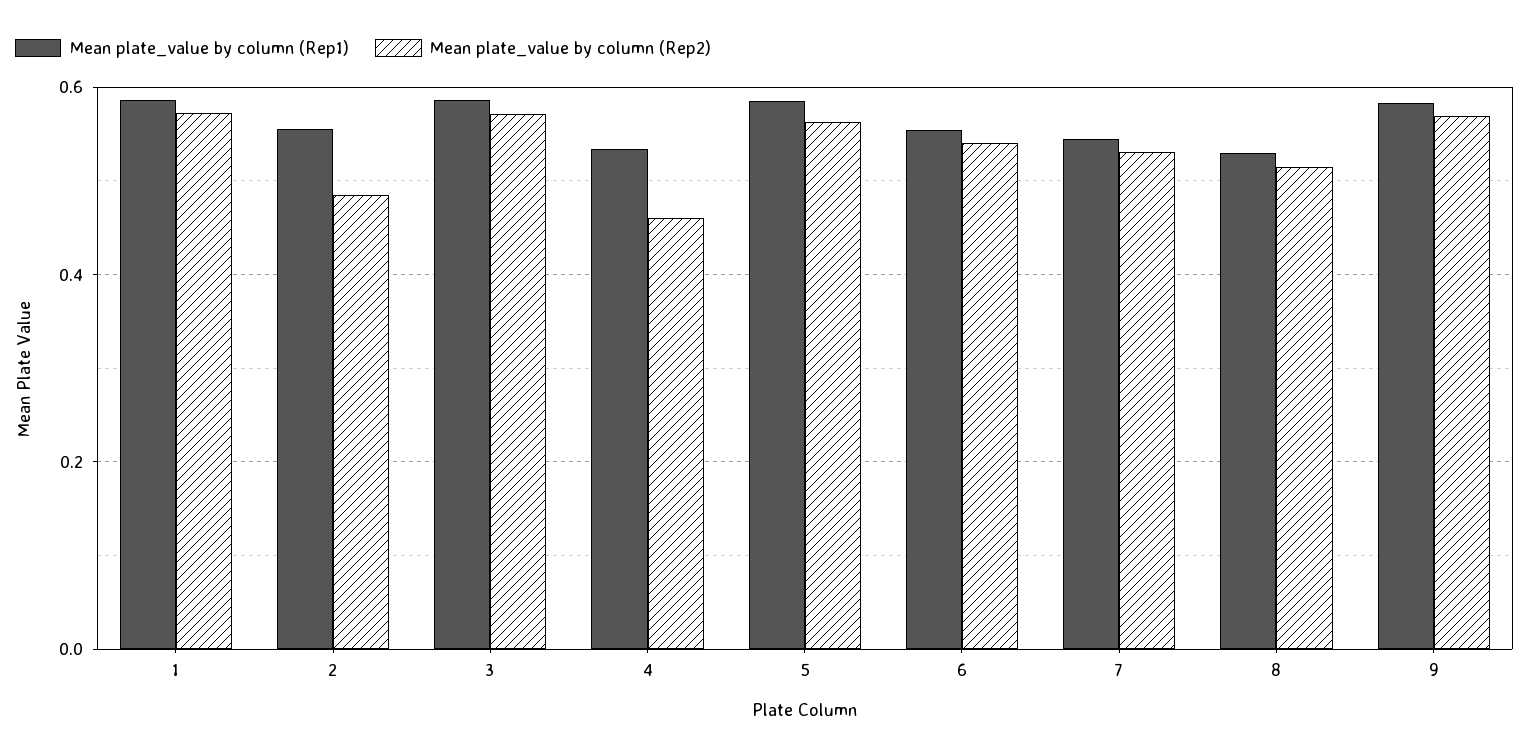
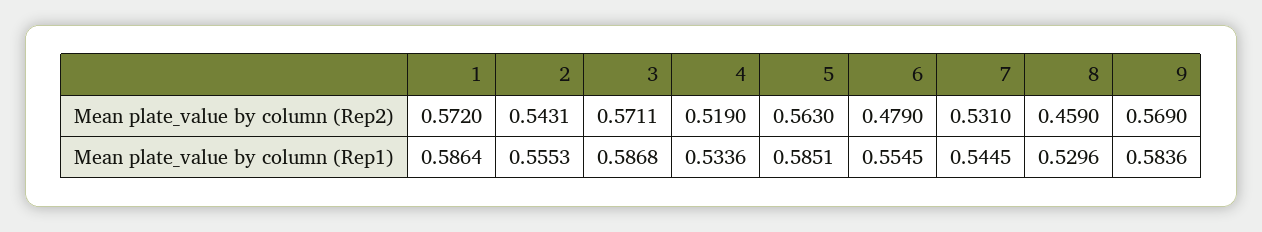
Mean plate_value by column (Rep2), 2: 0.48 -> 0.5431
Mean plate_value by column (Rep2), 4: 0.46 -> 0.519
Mean plate_value by column (Rep2), 6: 0.54 -> 0.479
Mean plate_value by column (Rep2), 8: 0.52 -> 0.459

